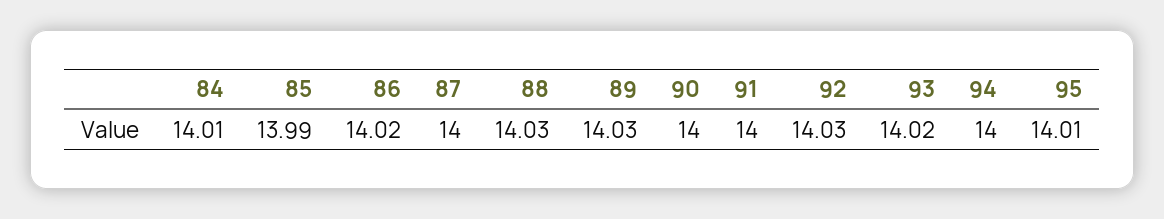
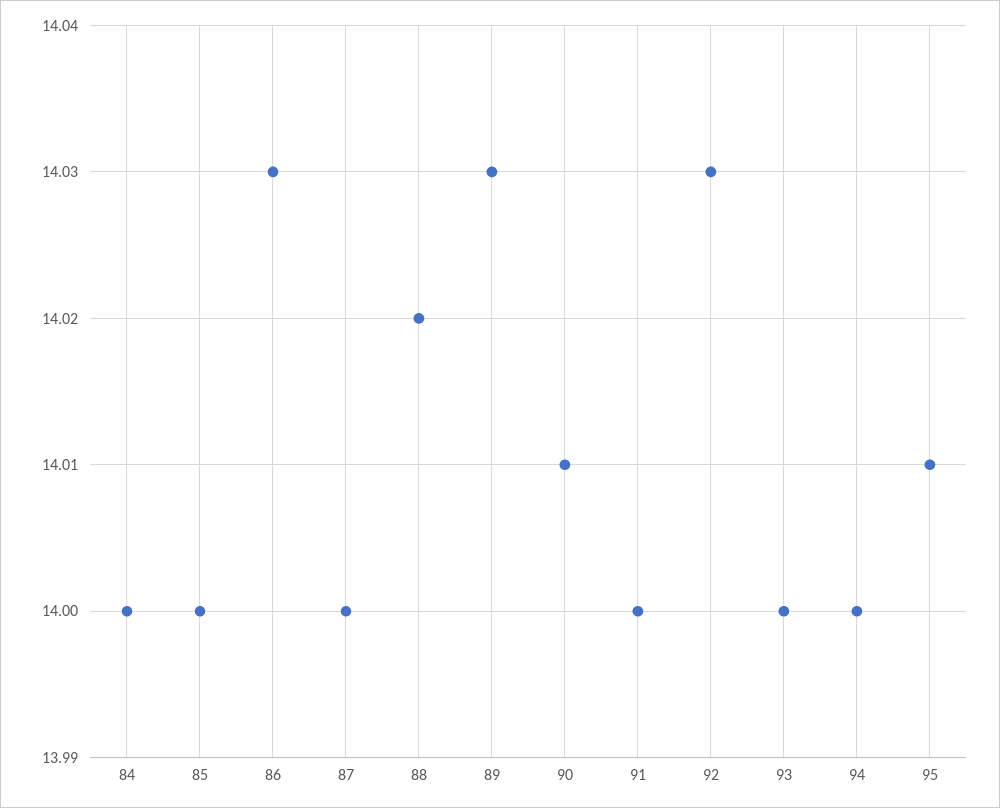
84: 14.01 -> 14
85: 13.99 -> 14
86: 14.02 -> 14.03
88: 14.03 -> 14.02
90: 14 -> 14.01
93: 14.02 -> 14

